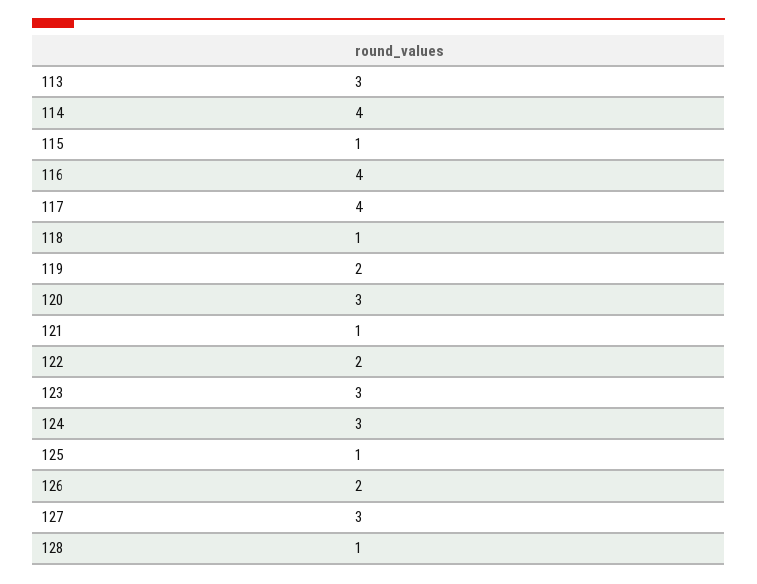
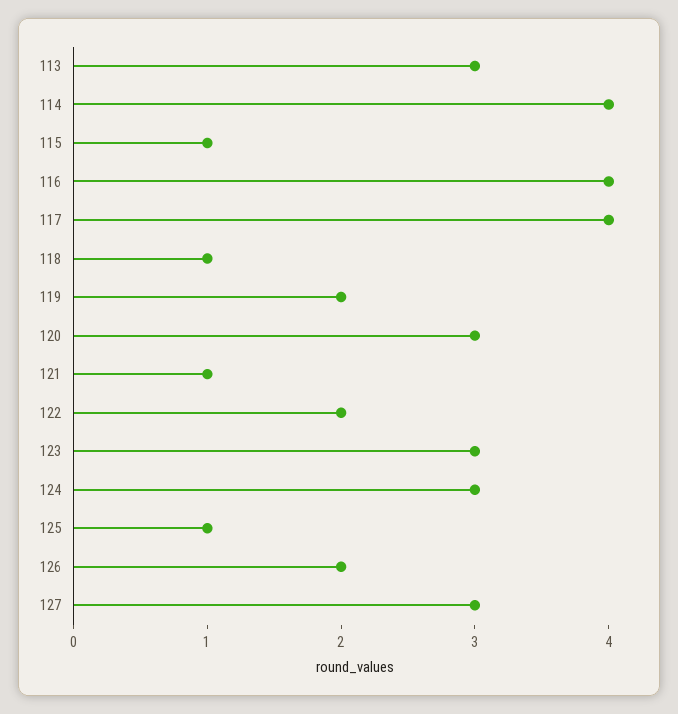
128: 1 -> none

